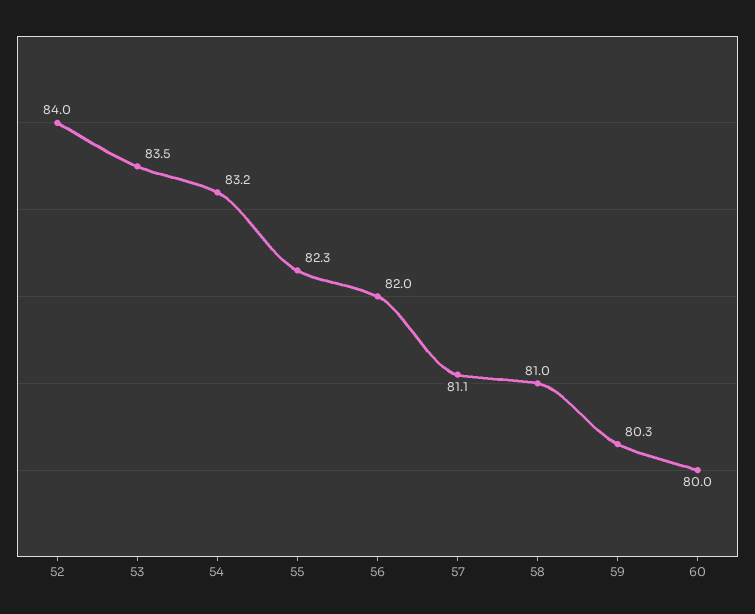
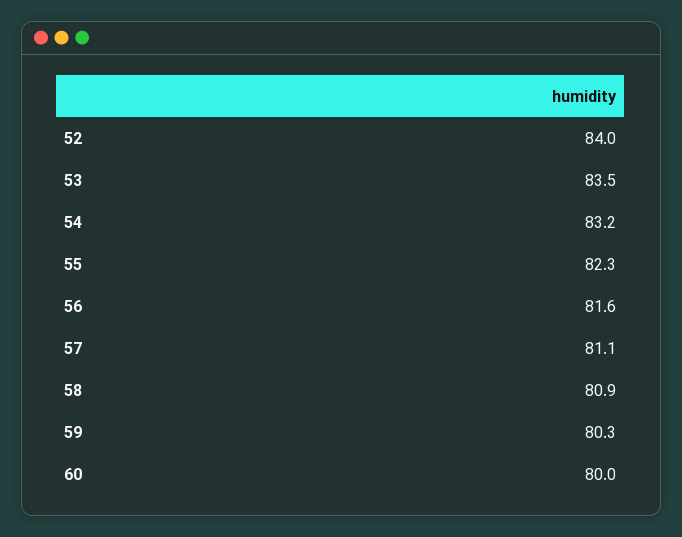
56: 82 -> 81.6
58: 81 -> 80.9

